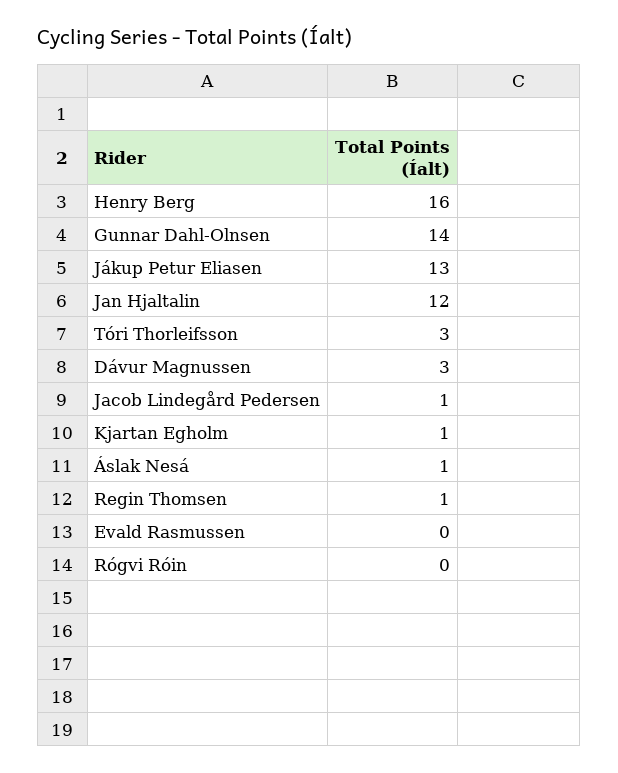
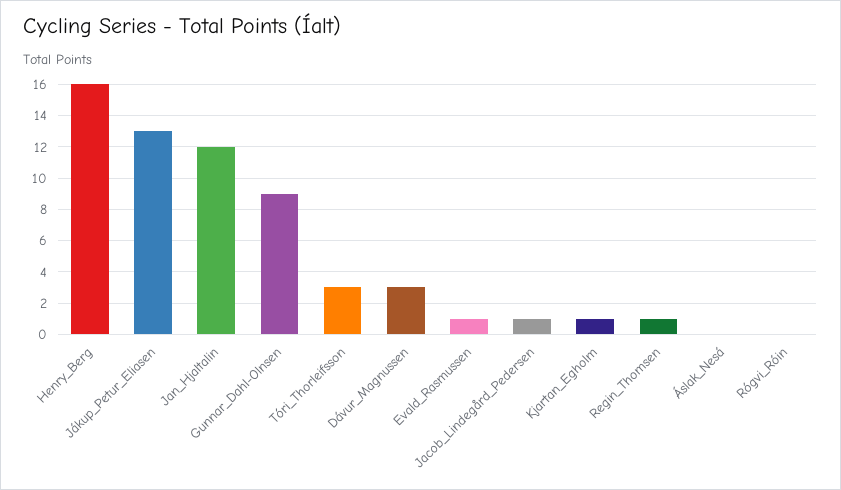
Gunnar Dahl-Olnsen: 14 -> 9
Áslak Nesá: 1 -> 0
Evald Rasmussen: 0 -> 1

